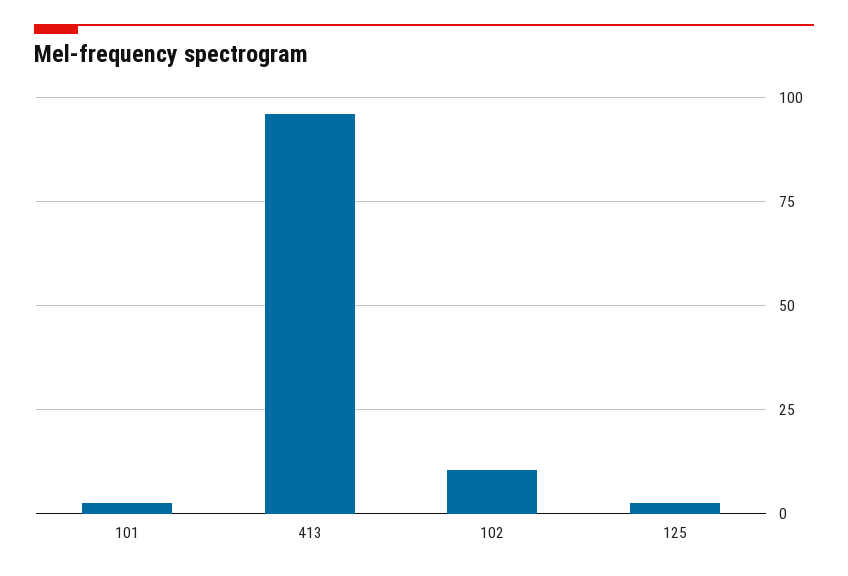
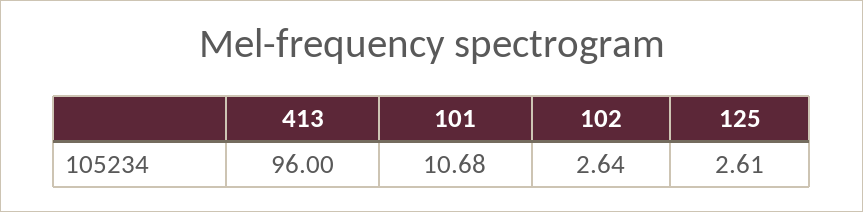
101: 2.5 -> 10.68
102: 10 -> 2.64

